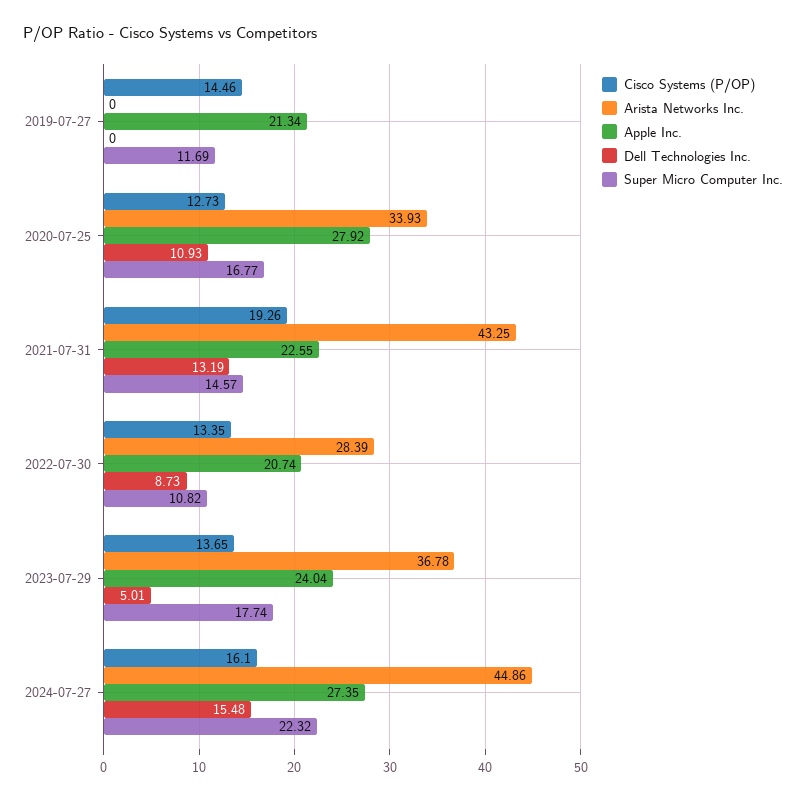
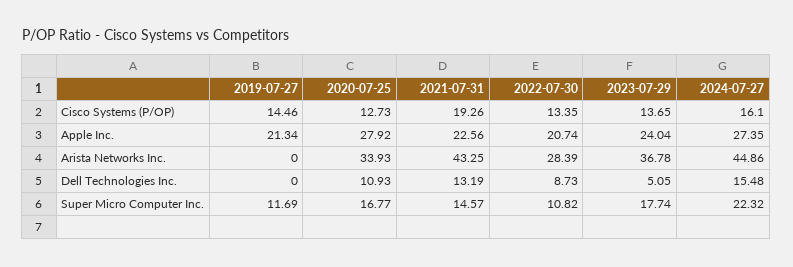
Apple Inc., 2021-07-31: 22.55 -> 22.56
Dell Technologies Inc., 2023-07-29: 5.01 -> 5.05

